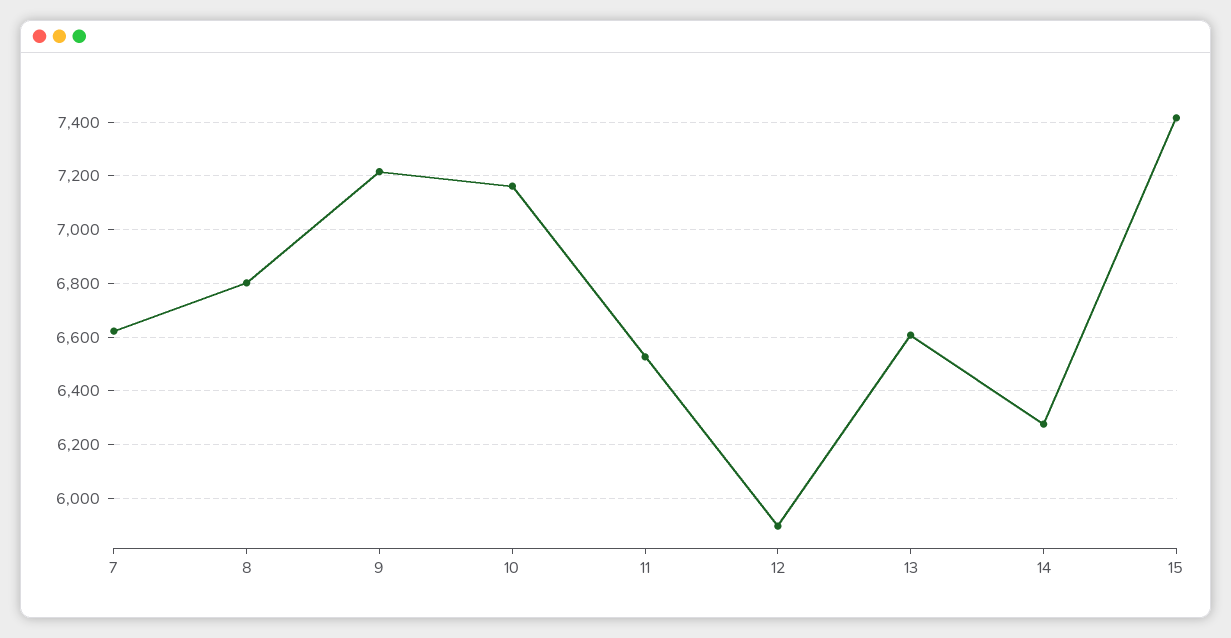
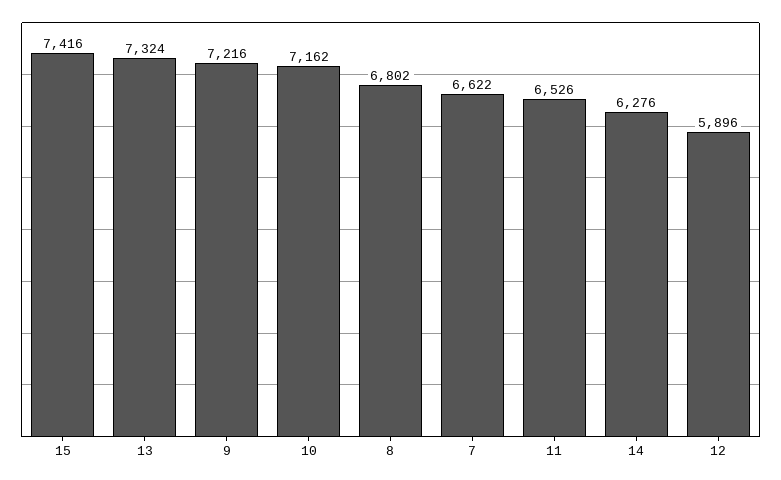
13: 6600 -> 7324

